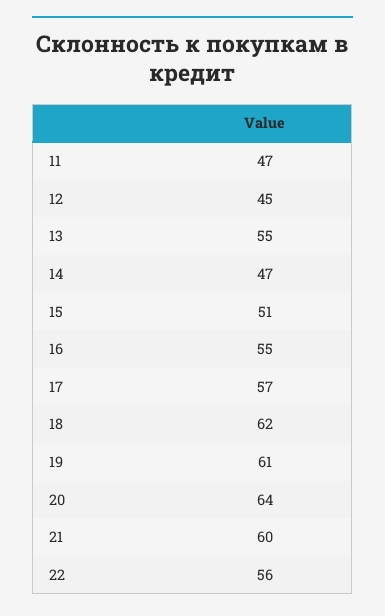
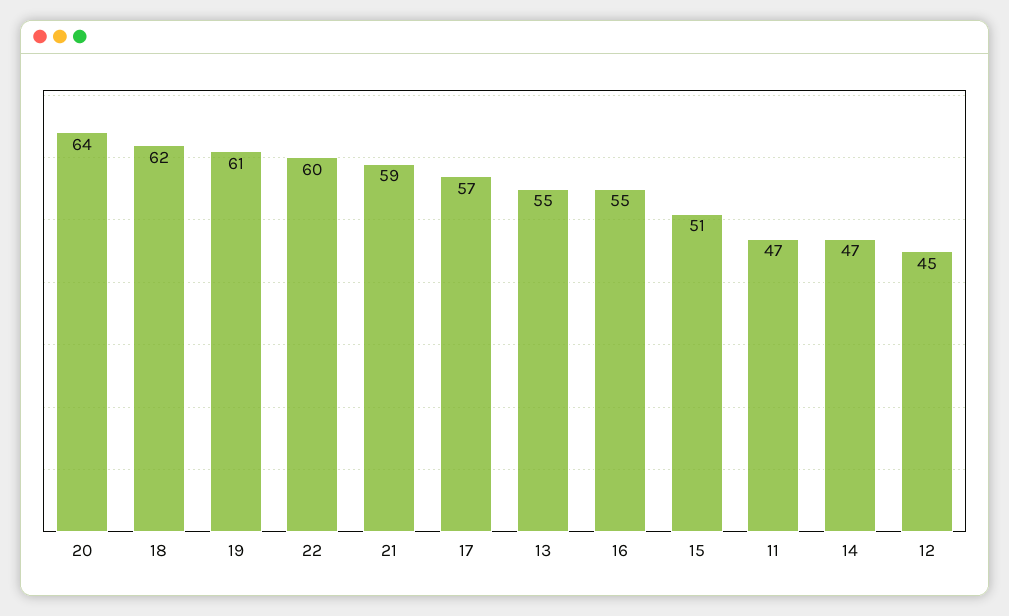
21: 60 -> 59
22: 56 -> 60

